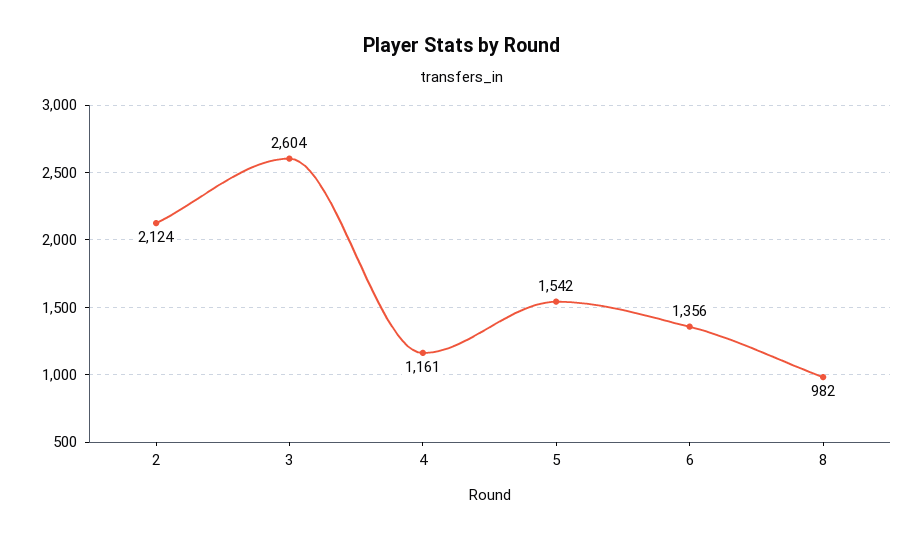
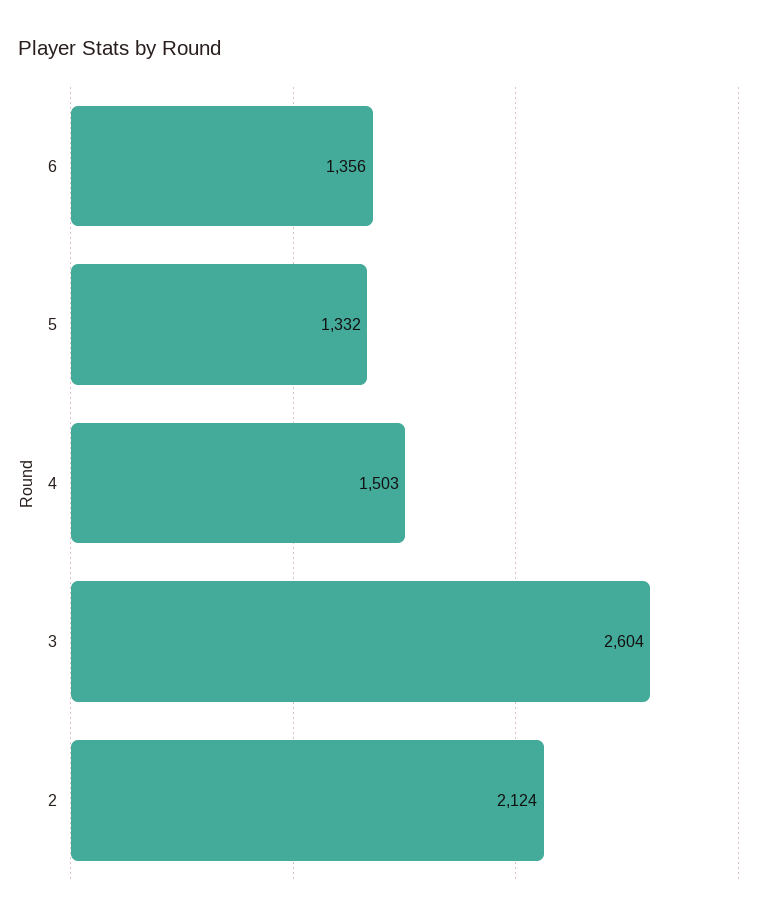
4: 1161 -> 1503
5: 1542 -> 1332
8: 982 -> none

